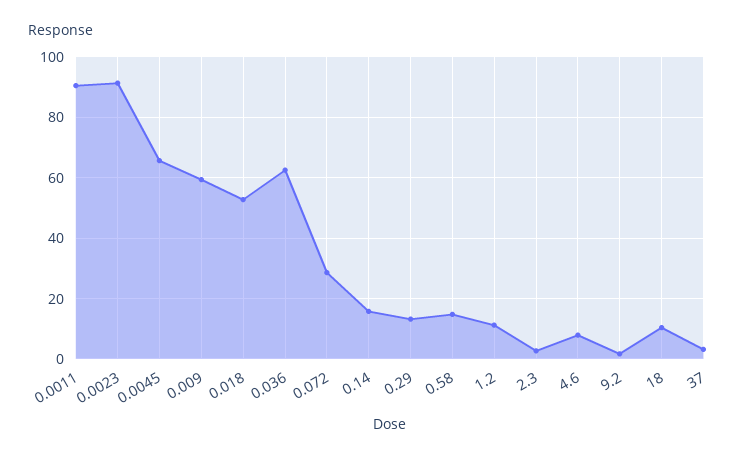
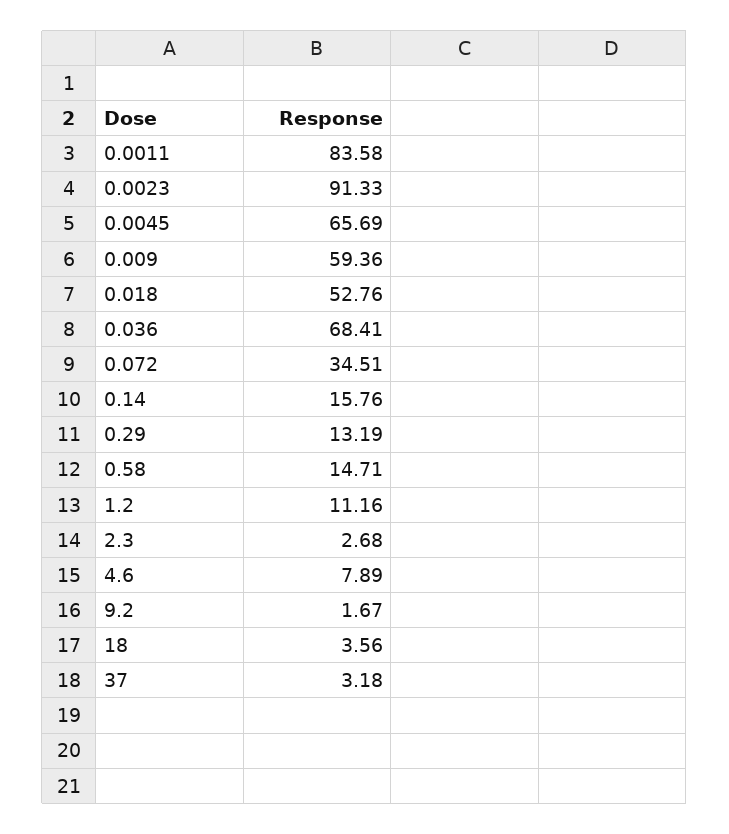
0.0011: 90 -> 83.58
0.036: 62 -> 68.41
0.072: 28 -> 34.51
18: 10 -> 3.56

